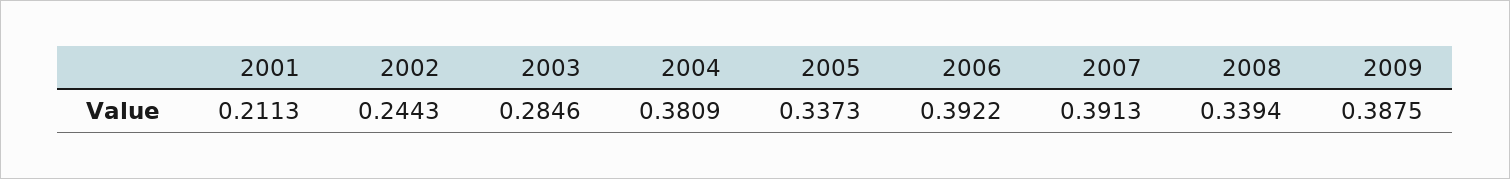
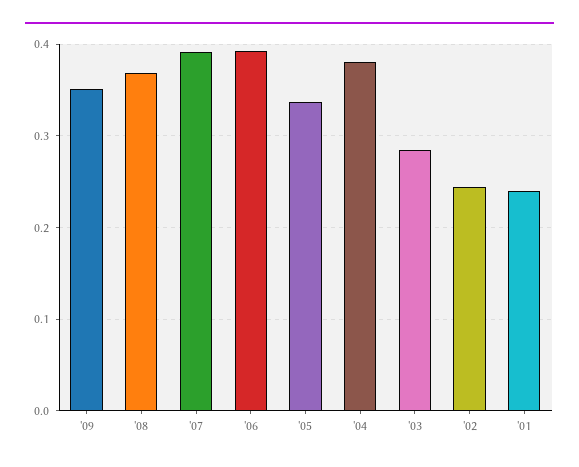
2001: 0.2113 -> 0.24
2008: 0.3394 -> 0.37
2009: 0.3875 -> 0.35

